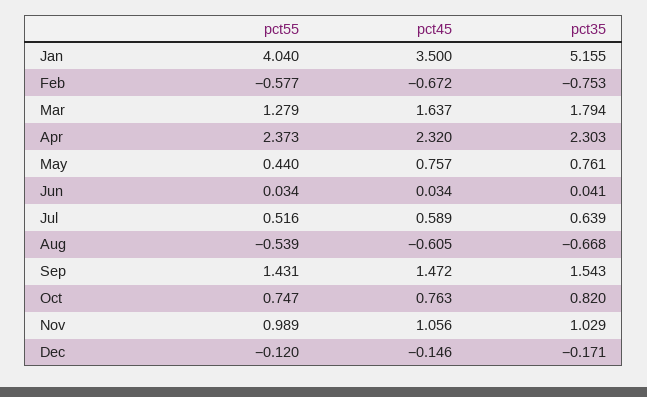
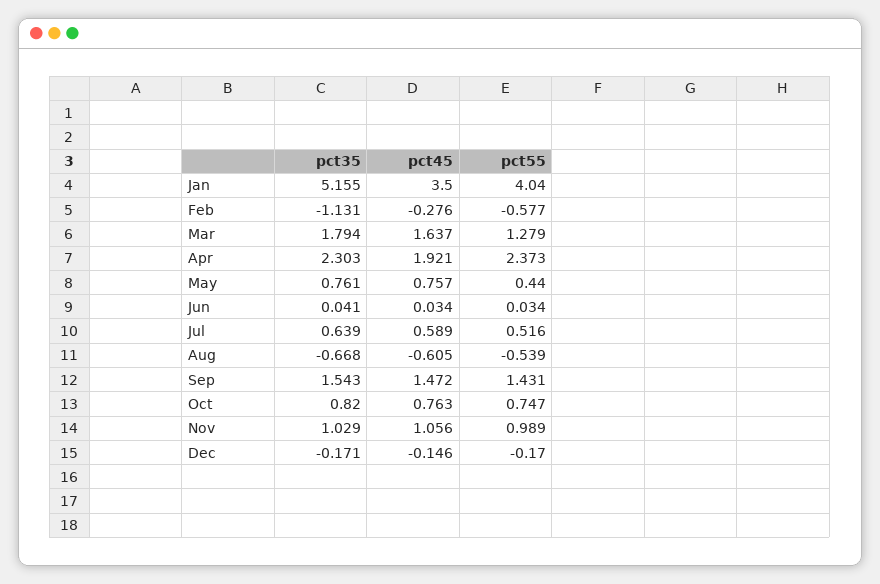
pct45, Feb: -0.672 -> -0.276
pct35, Feb: -0.753 -> -1.131
pct45, Apr: 2.32 -> 1.921
pct55, Dec: -0.12 -> -0.17

